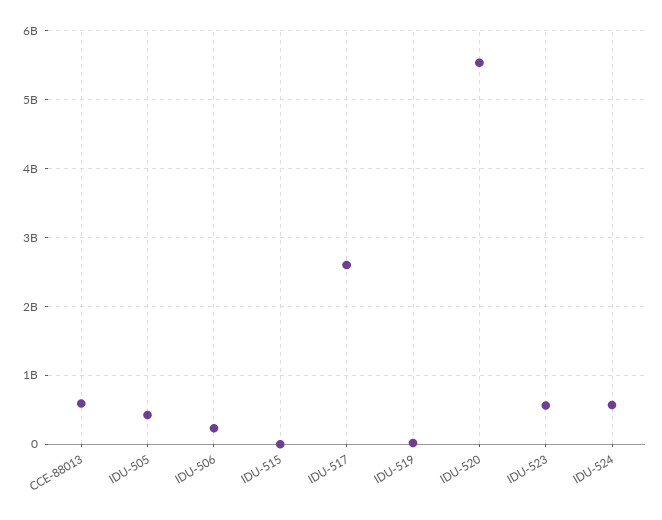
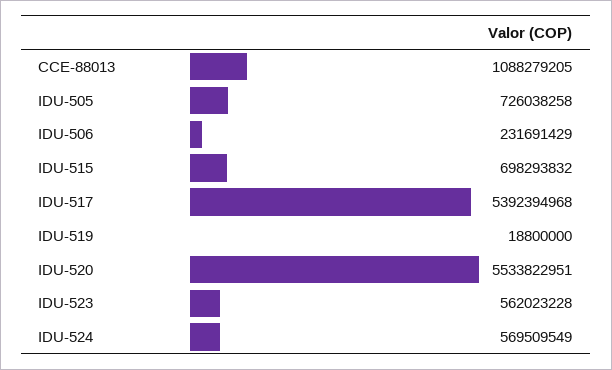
CCE-88013: 600000000 -> 1088279205
IDU-505: 400000000 -> 726038258
IDU-515: 0 -> 698293832
IDU-517: 2600000000 -> 5392394968

